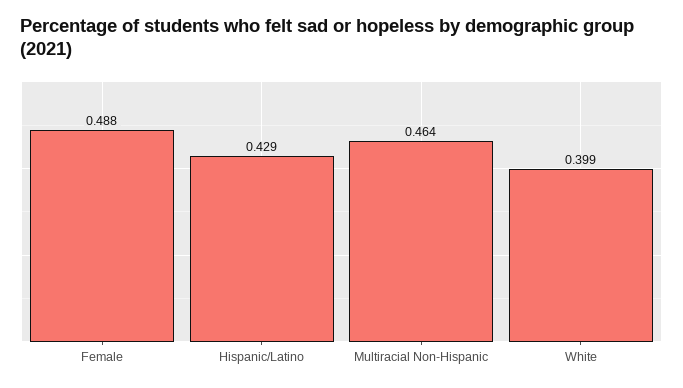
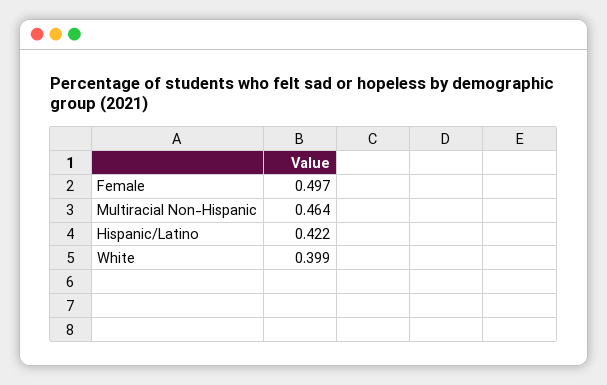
Female: 0.488 -> 0.497
Hispanic/Latino: 0.429 -> 0.422

